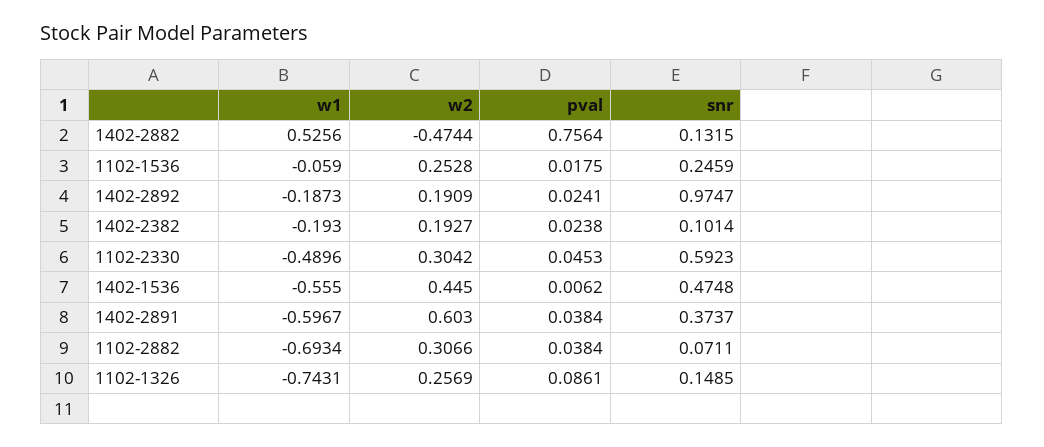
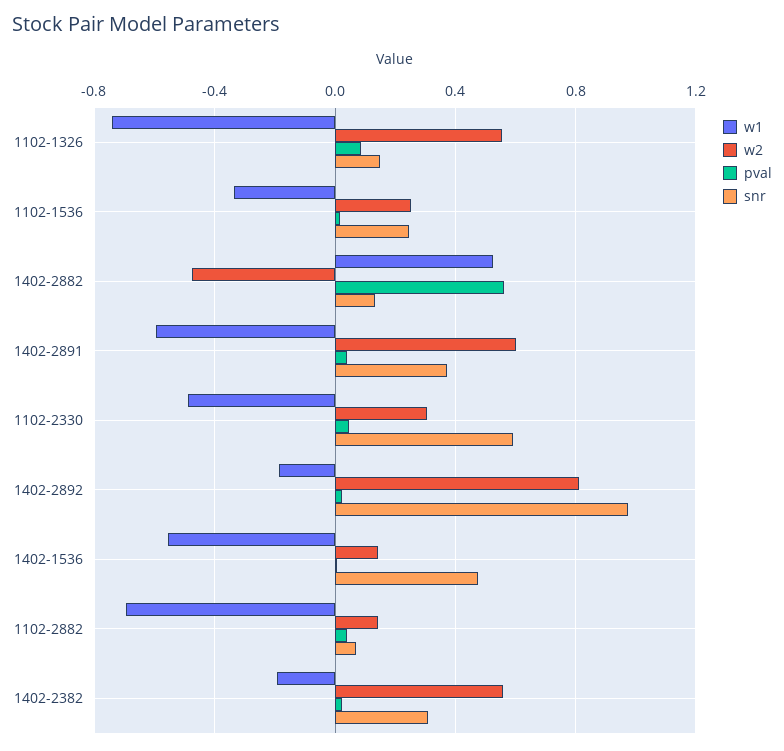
pval, 1402-2882: 0.7564 -> 0.55
w1, 1102-1536: -0.059 -> -0.35
w2, 1402-2892: 0.1909 -> 0.8
w2, 1402-2382: 0.1927 -> 0.55
snr, 1402-2382: 0.1014 -> 0.3
w2, 1402-1536: 0.445 -> 0.15
w2, 1102-2882: 0.3066 -> 0.15
w2, 1102-1326: 0.2569 -> 0.55

